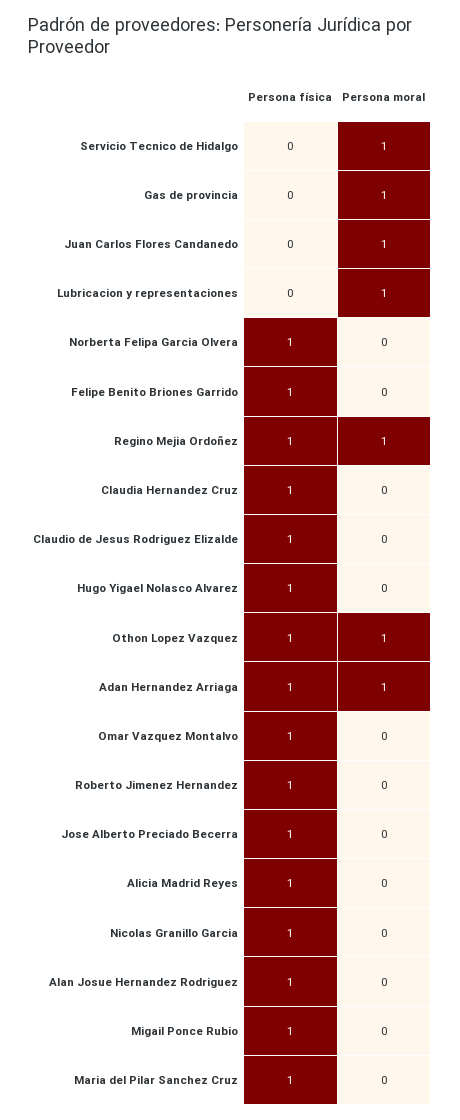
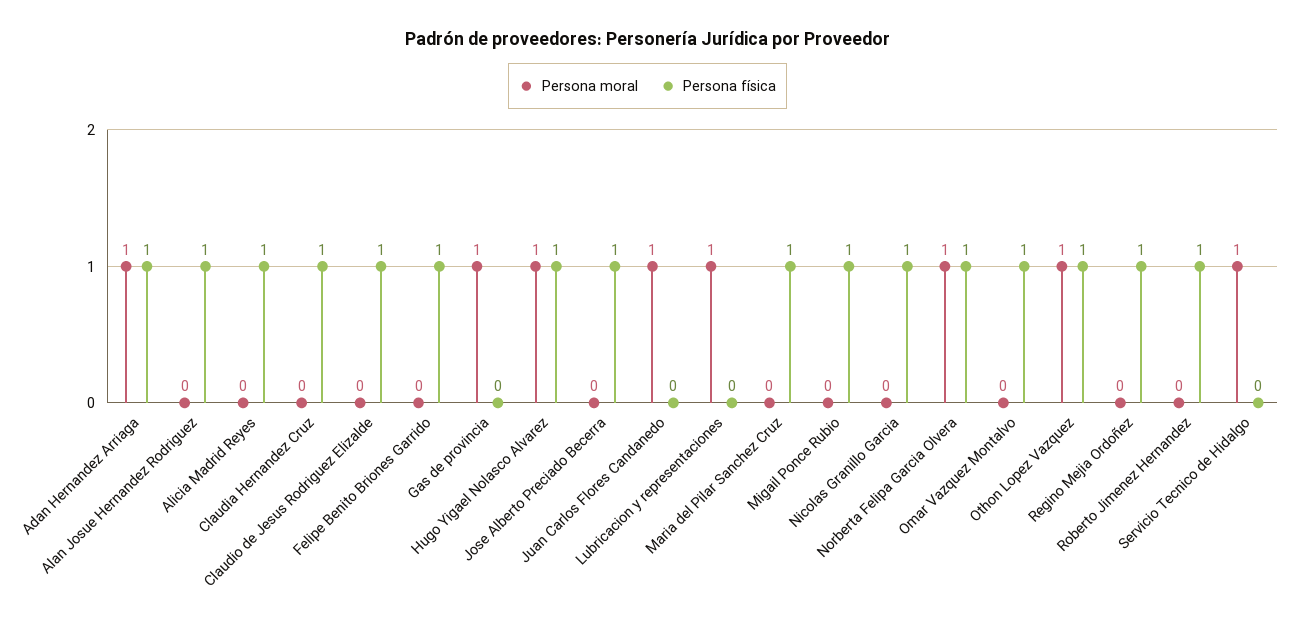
Persona moral, Norberta Felipa Garcia Olvera: 0 -> 1
Persona moral, Regino Mejia Ordoñez: 1 -> 0
Persona moral, Hugo Yigael Nolasco Alvarez: 0 -> 1

